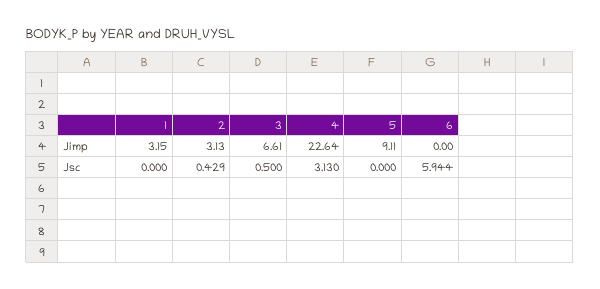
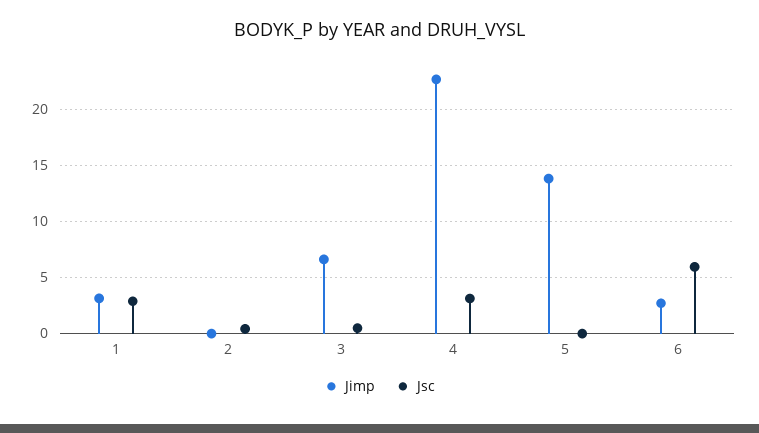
Jimp, 2: 3.13 -> 0
Jimp, 5: 9.11 -> 14
Jimp, 6: 0 -> 3
Jsc, 1: 0 -> 3

